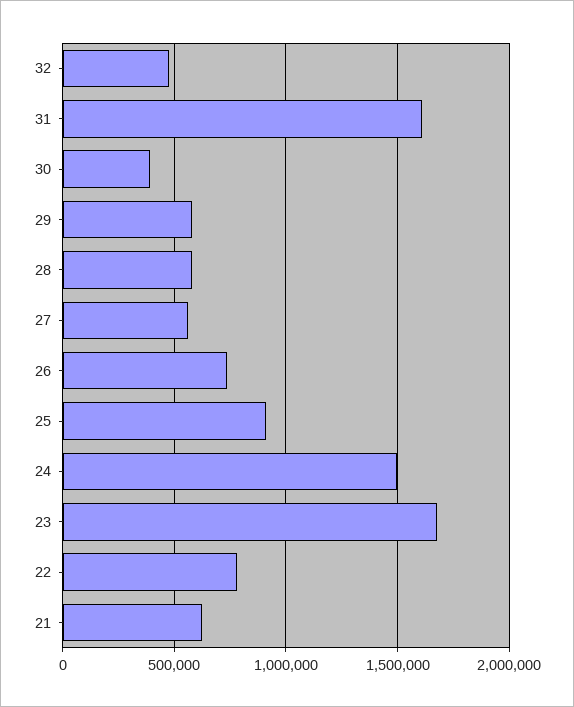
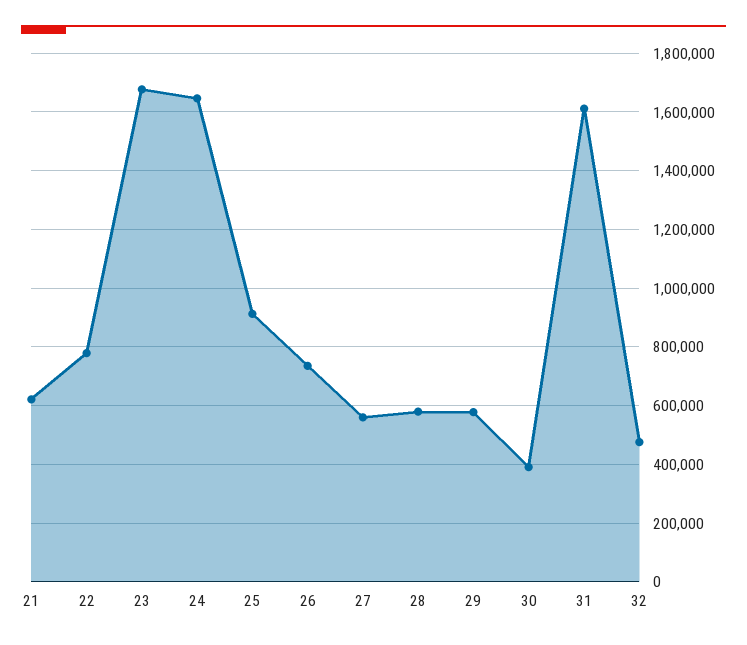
24: 1500000 -> 1650000

